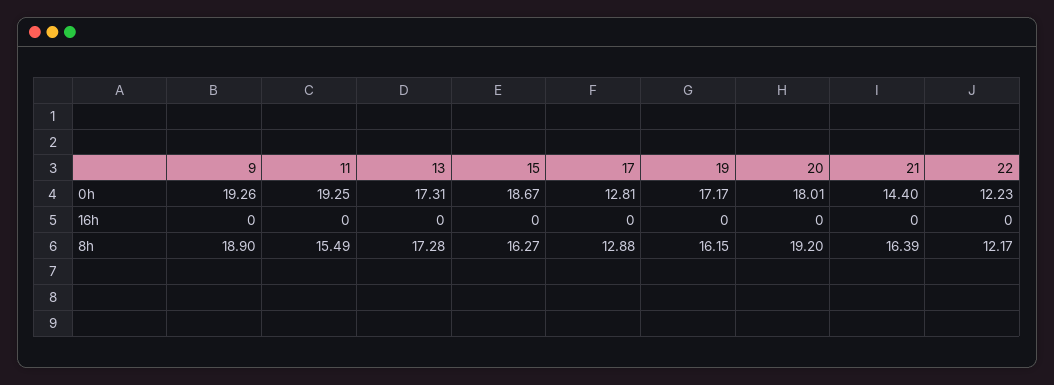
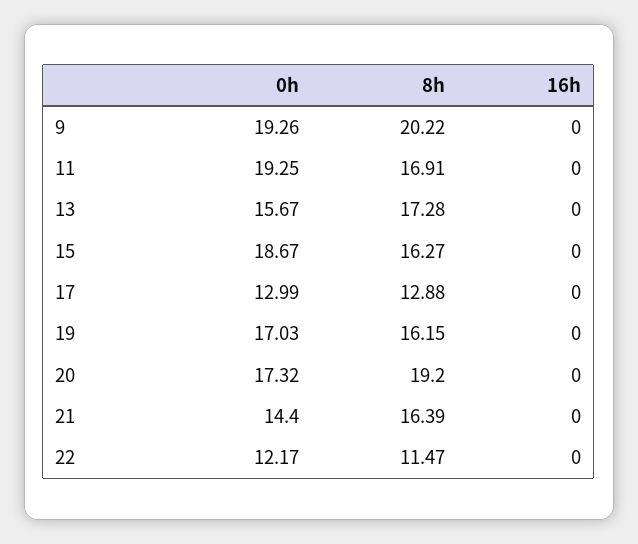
13, 0h: 17.31 -> 15.67
17, 0h: 12.81 -> 12.99
19, 0h: 17.17 -> 17.03
20, 0h: 18.01 -> 17.32
22, 0h: 12.23 -> 12.17
9, 8h: 18.9 -> 20.22
11, 8h: 15.49 -> 16.91
22, 8h: 12.17 -> 11.47

